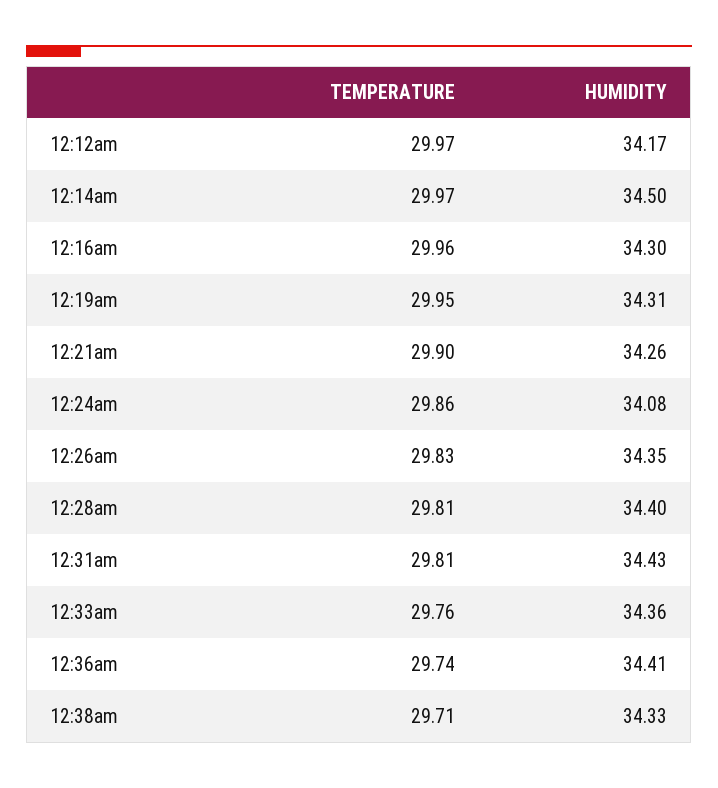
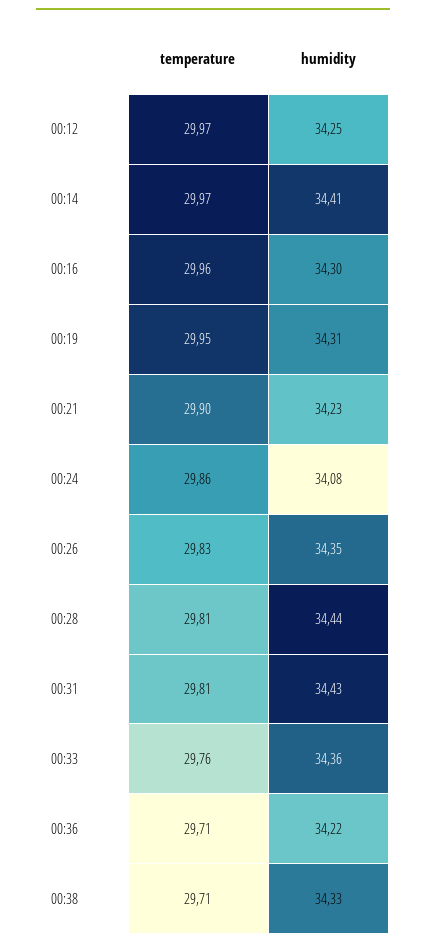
HUMIDITY, 12:12am: 34.17 -> 34.25
HUMIDITY, 12:14am: 34.5 -> 34.41
HUMIDITY, 12:21am: 34.26 -> 34.23
HUMIDITY, 12:28am: 34.4 -> 34.44
TEMPERATURE, 12:36am: 29.74 -> 29.71
HUMIDITY, 12:36am: 34.41 -> 34.22

